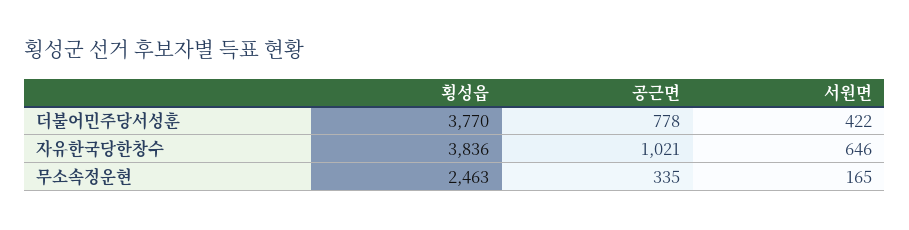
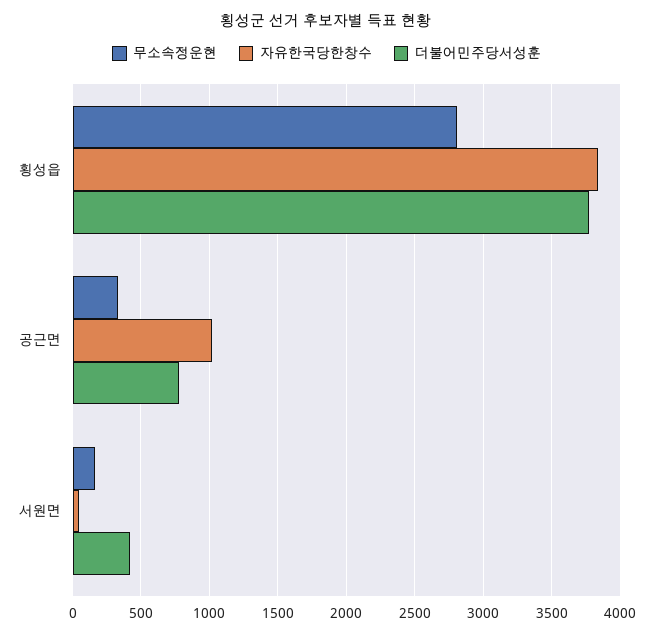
자유한국당한창수, 서원면: 646 -> 50
무소속정운현, 횡성읍: 2463 -> 2800

